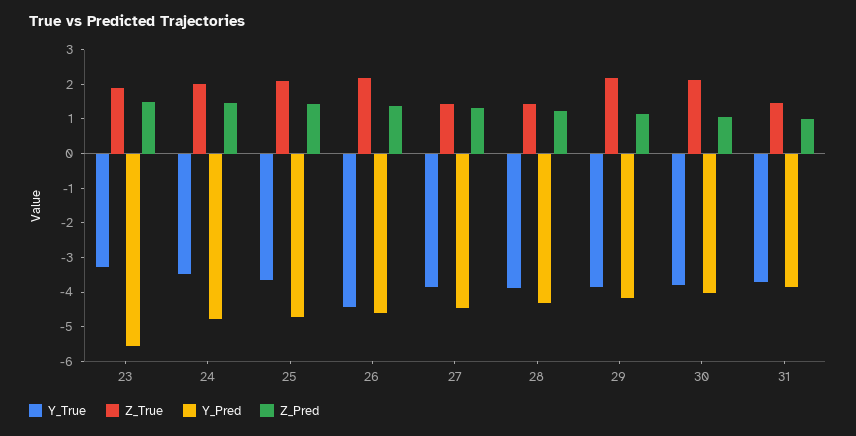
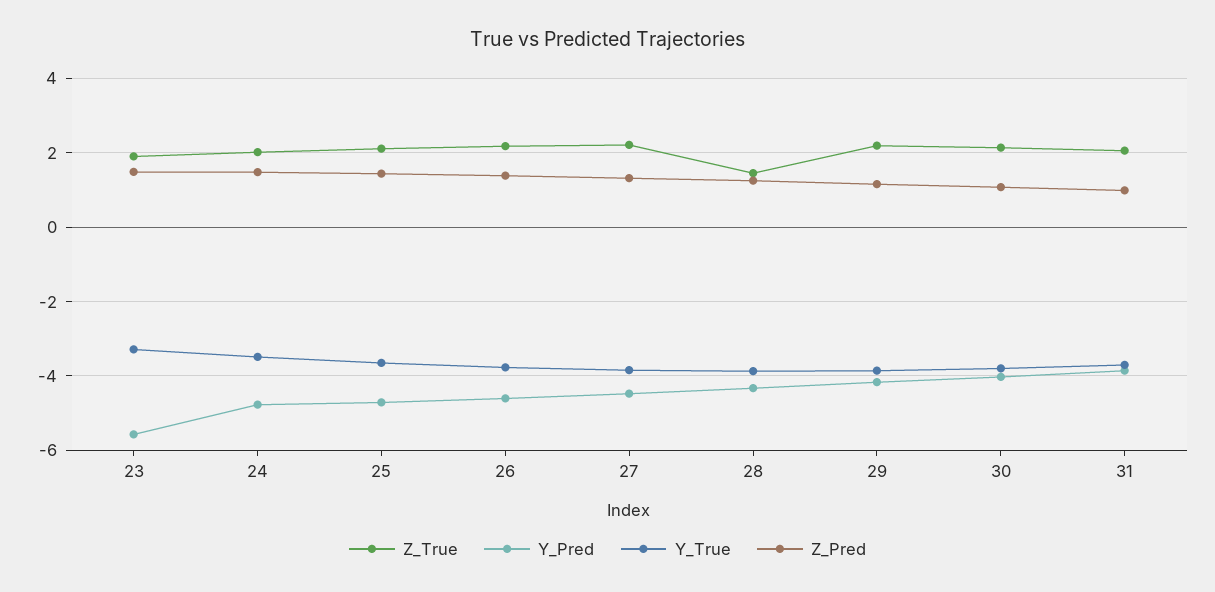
Y_True, 26: -4.5 -> -3.8
Z_True, 27: 1.5 -> 2.2
Z_True, 31: 1.5 -> 2

